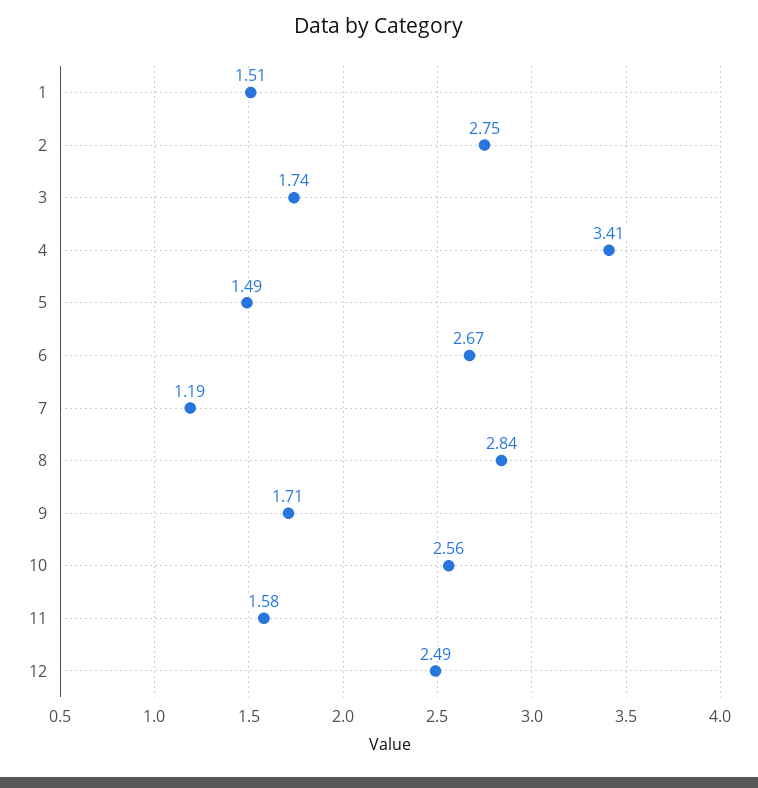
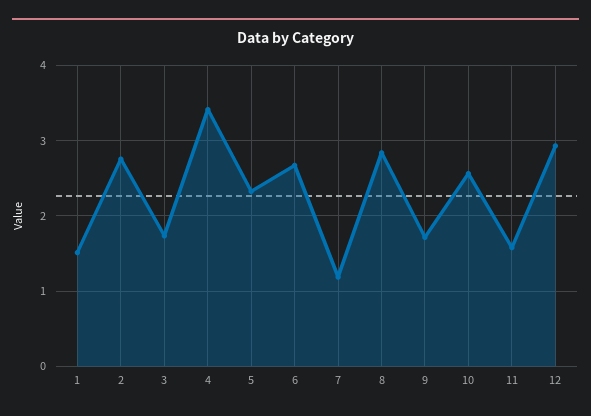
5: 1.49 -> 2.3
12: 2.49 -> 2.9

